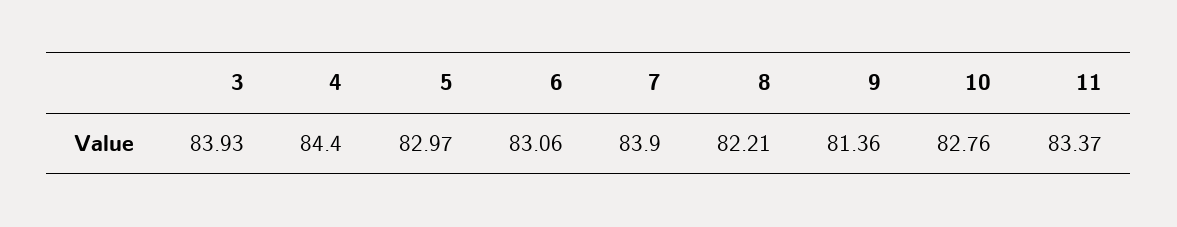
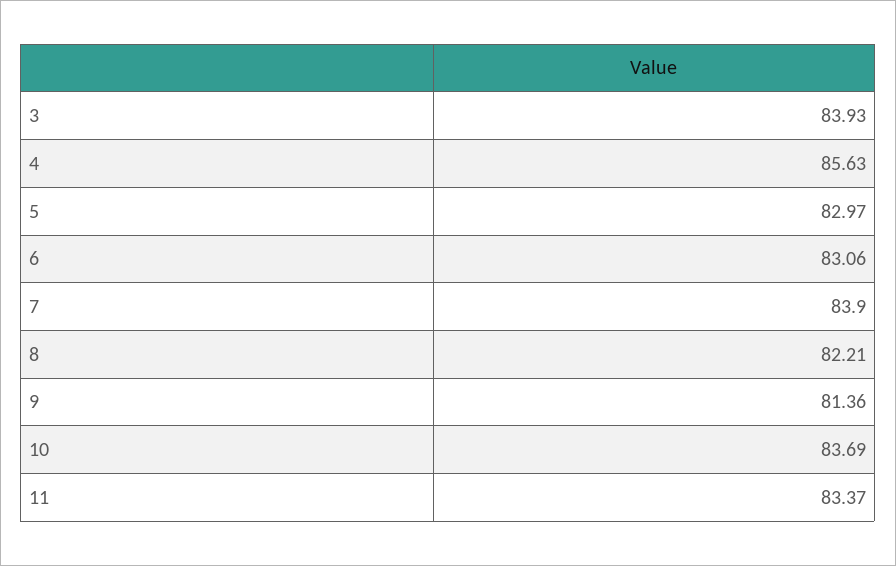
4: 84.4 -> 85.63
10: 82.76 -> 83.69

